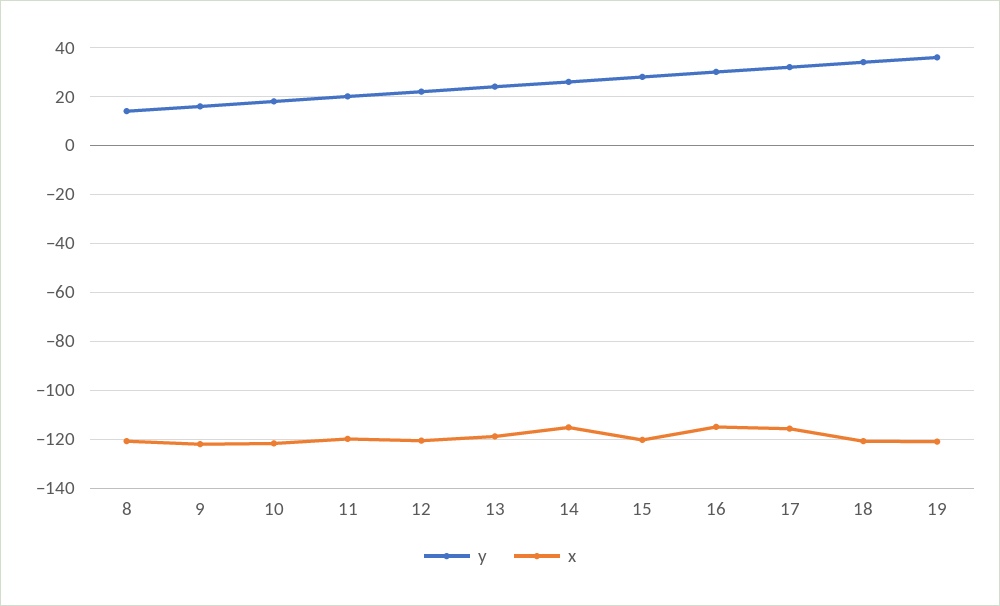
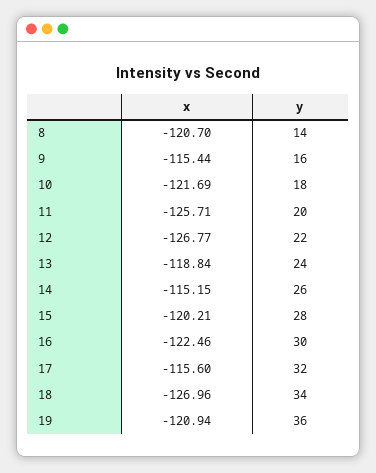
x, 9: -122.5 -> -115.44
x, 11: -120 -> -125.71
x, 12: -120 -> -126.77
x, 16: -115 -> -122.46
x, 18: -120 -> -126.96

